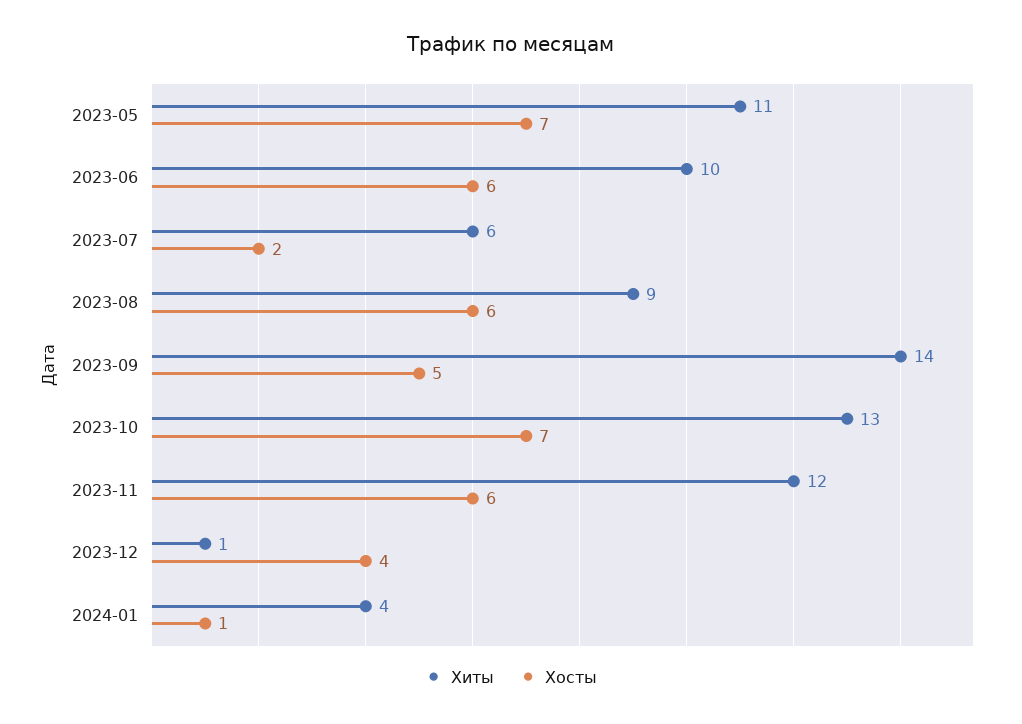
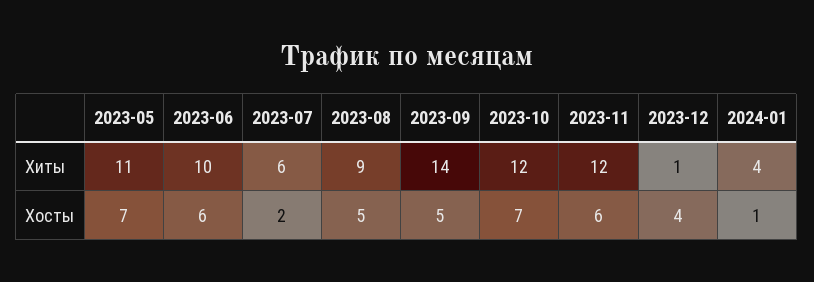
Хосты, 2023-08: 6 -> 5
Хиты, 2023-10: 13 -> 12

